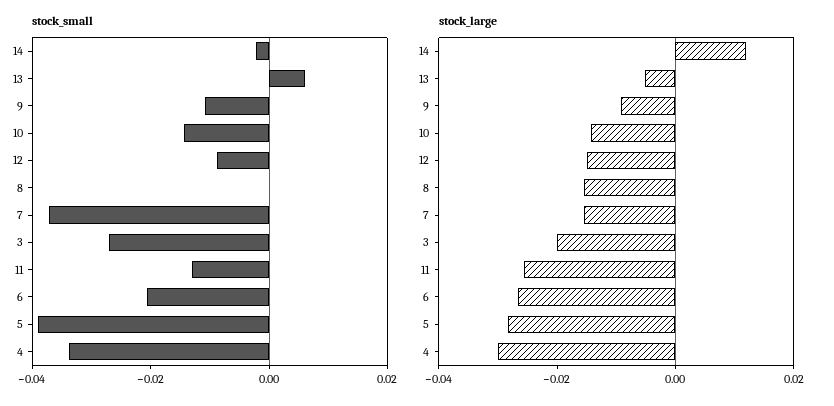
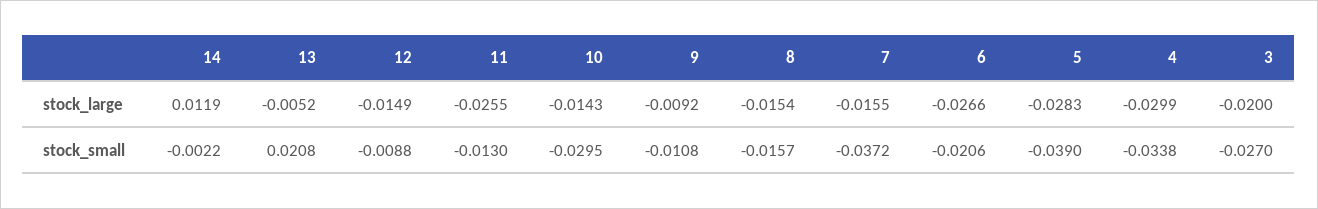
stock_small, 13: 0.005 -> 0.0208
stock_small, 10: -0.015 -> -0.0295
stock_small, 8: 0 -> -0.0157

